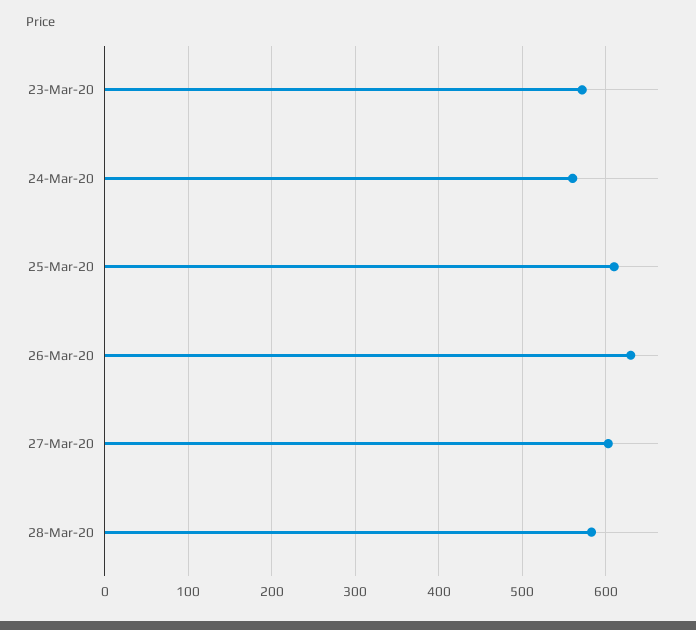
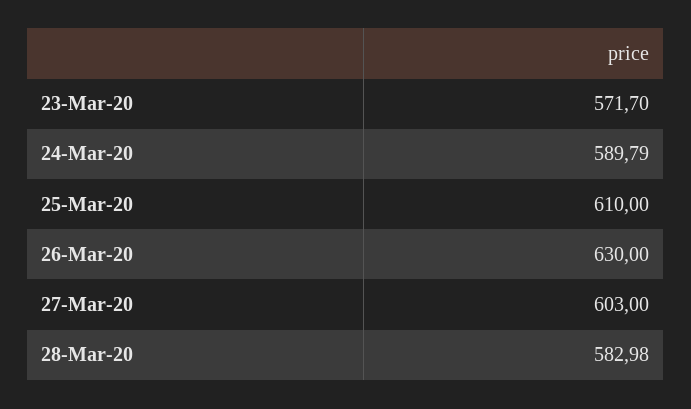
24-Mar-20: 560 -> 589.79

